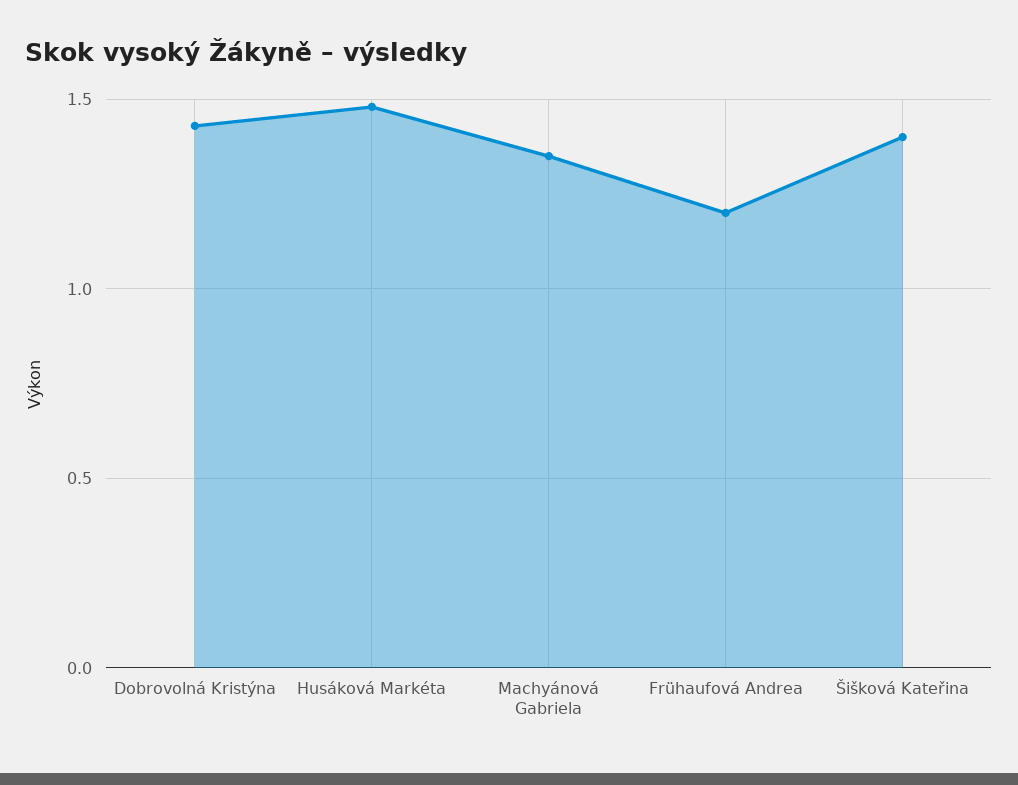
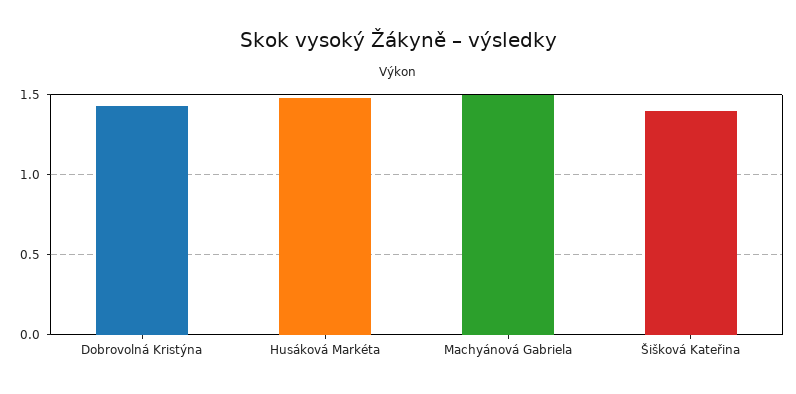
Machyánová Gabriela: 1.35 -> 1.5
Frühaufová Andrea: 1.2 -> none

